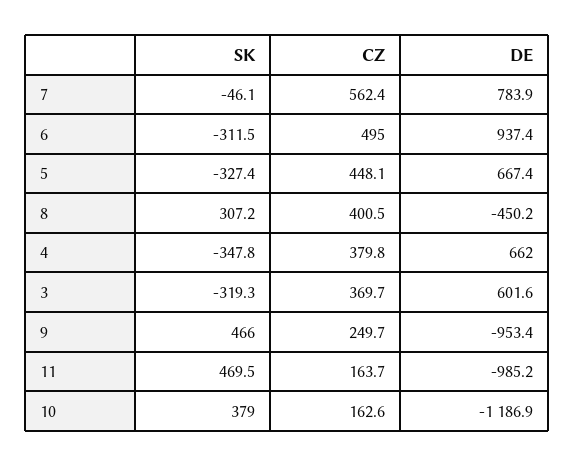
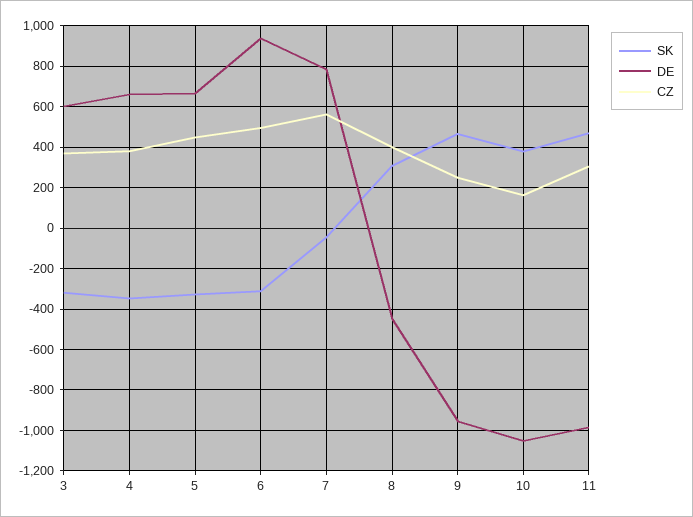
CZ, 11: 163.7 -> 300
DE, 10: -1186.9 -> -1050

